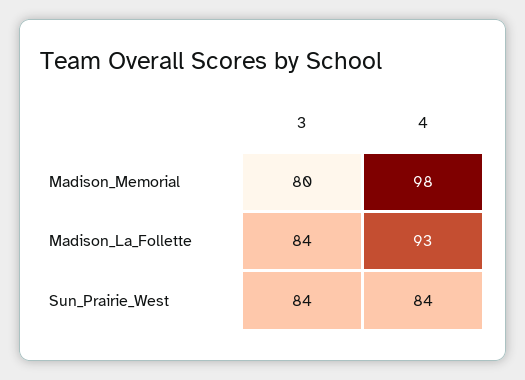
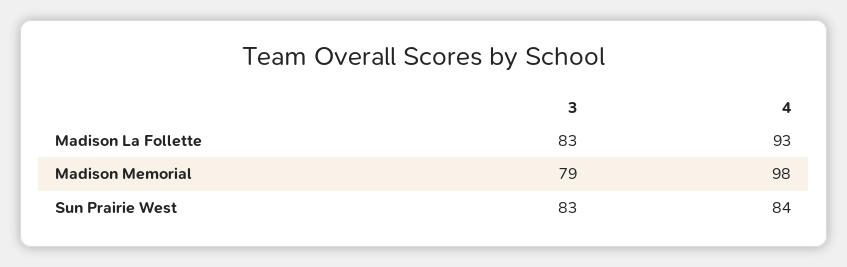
3, Madison_Memorial: 80 -> 79
3, Madison_La_Follette: 84 -> 83
3, Sun_Prairie_West: 84 -> 83

